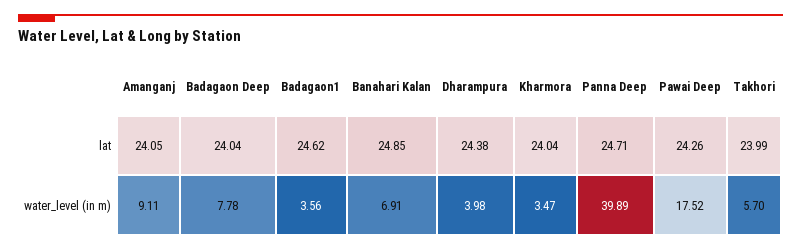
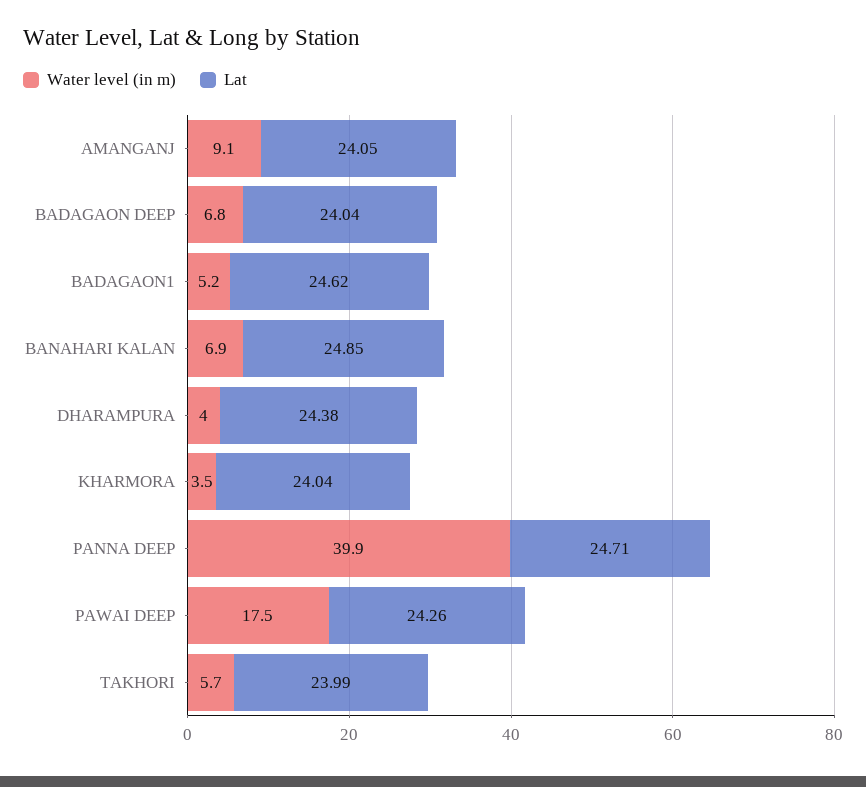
water_level (in m), Badagaon Deep: 7.78 -> 6.8
water_level (in m), Badagaon1: 3.56 -> 5.2

